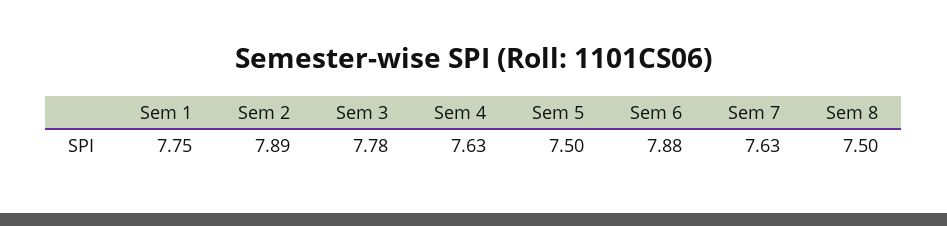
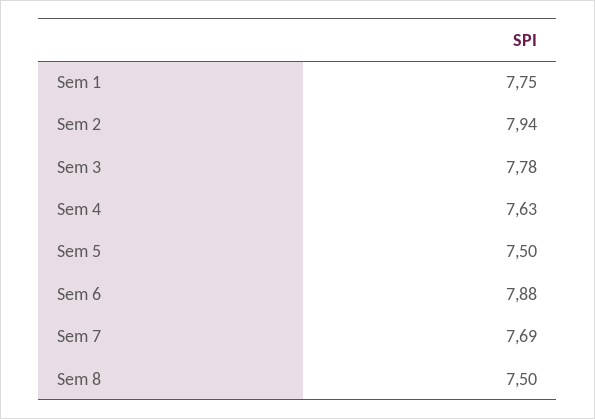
Sem 2: 7.89 -> 7.94
Sem 7: 7.63 -> 7.69

